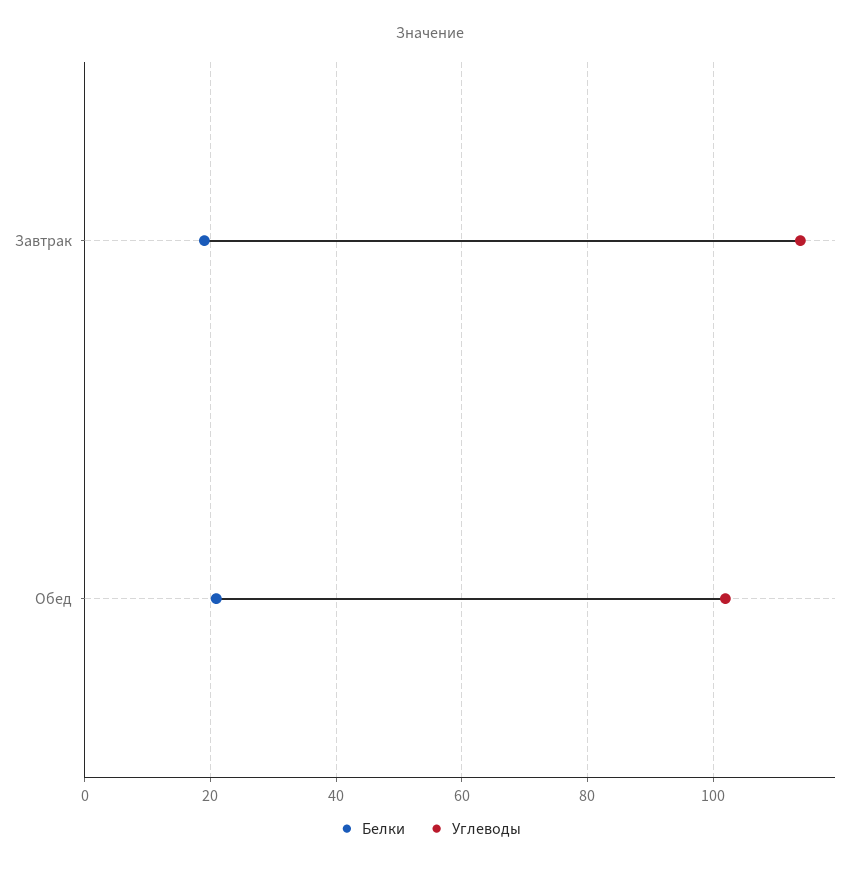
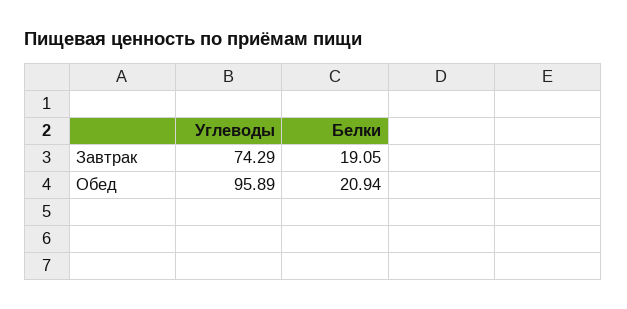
Углеводы, Завтрак: 114 -> 74.29
Углеводы, Обед: 102 -> 95.89

